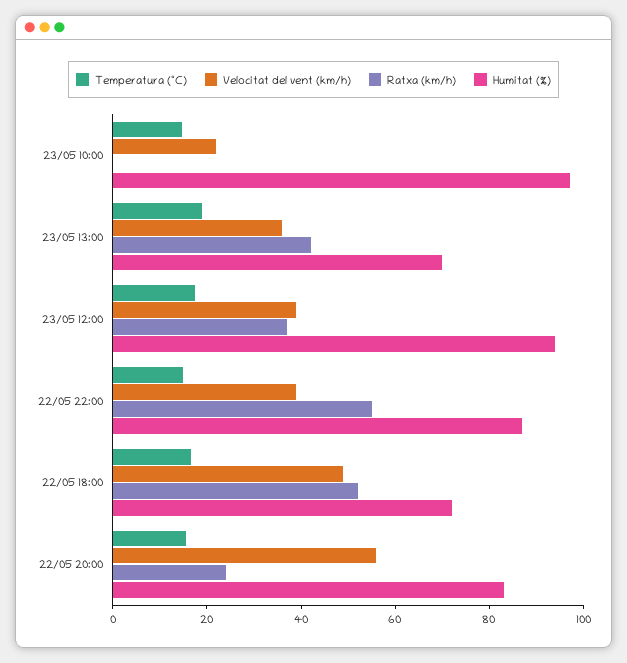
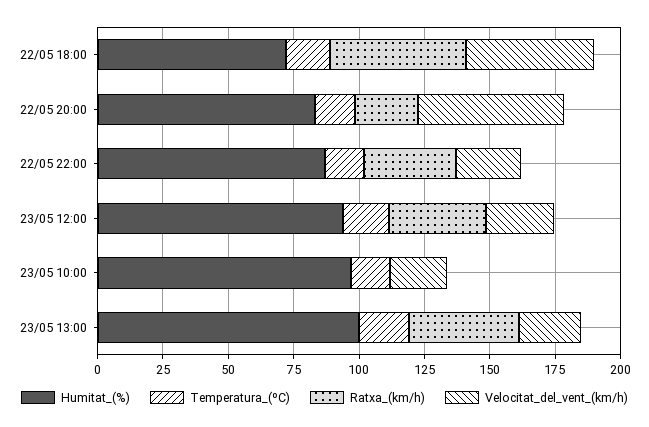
Velocitat del vent (km/h), 23/05 13:00: 35 -> 25
Humitat (%), 23/05 13:00: 70 -> 100
Velocitat del vent (km/h), 23/05 12:00: 40 -> 25
Velocitat del vent (km/h), 22/05 22:00: 40 -> 25
Ratxa (km/h), 22/05 22:00: 55 -> 35

